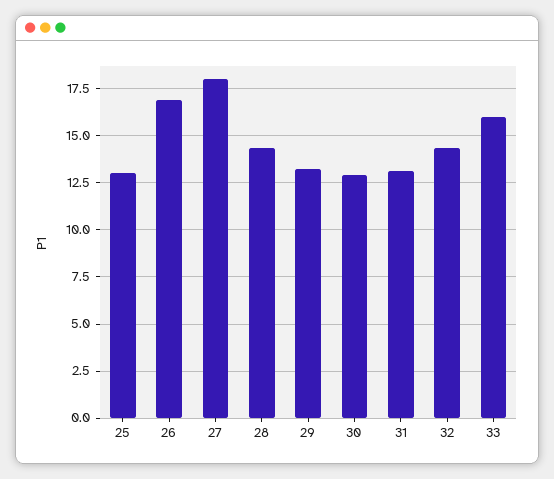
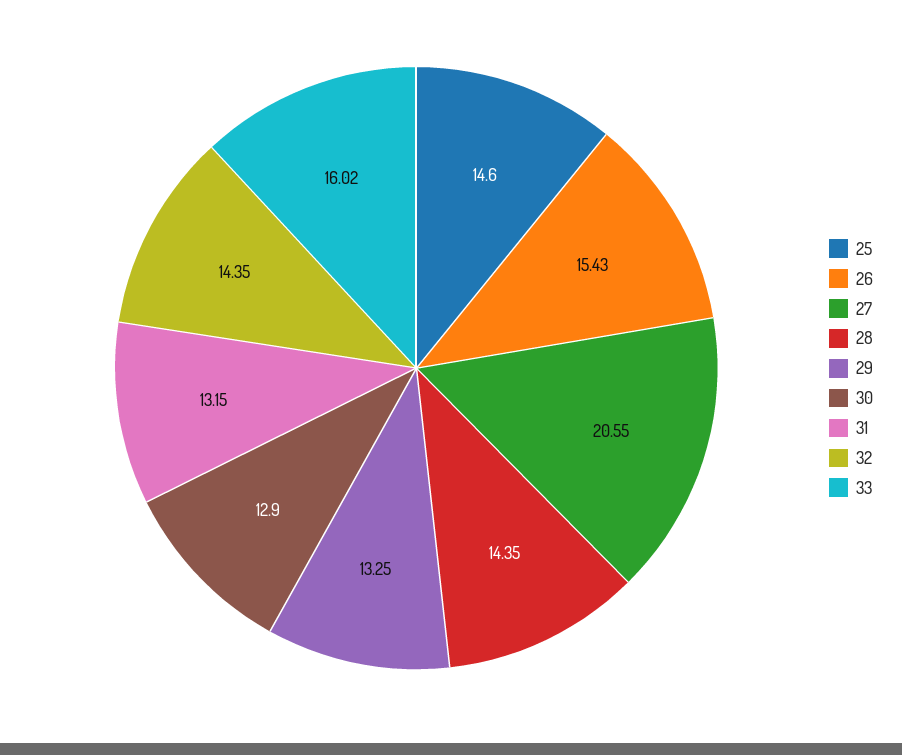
25: 13 -> 14.6
26: 17 -> 15.43
27: 18 -> 20.55

